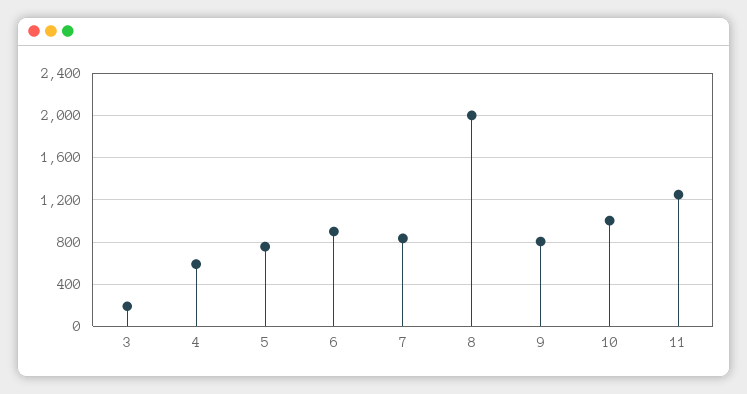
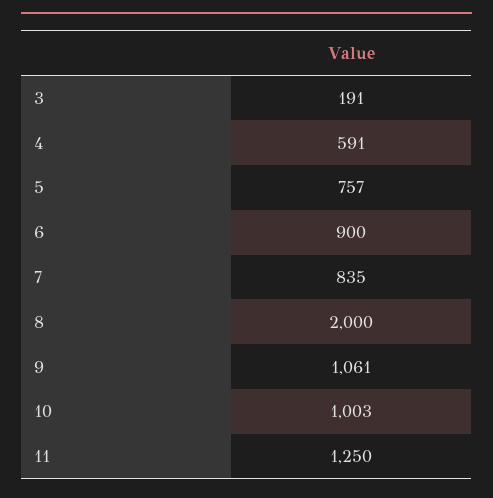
9: 800 -> 1061

